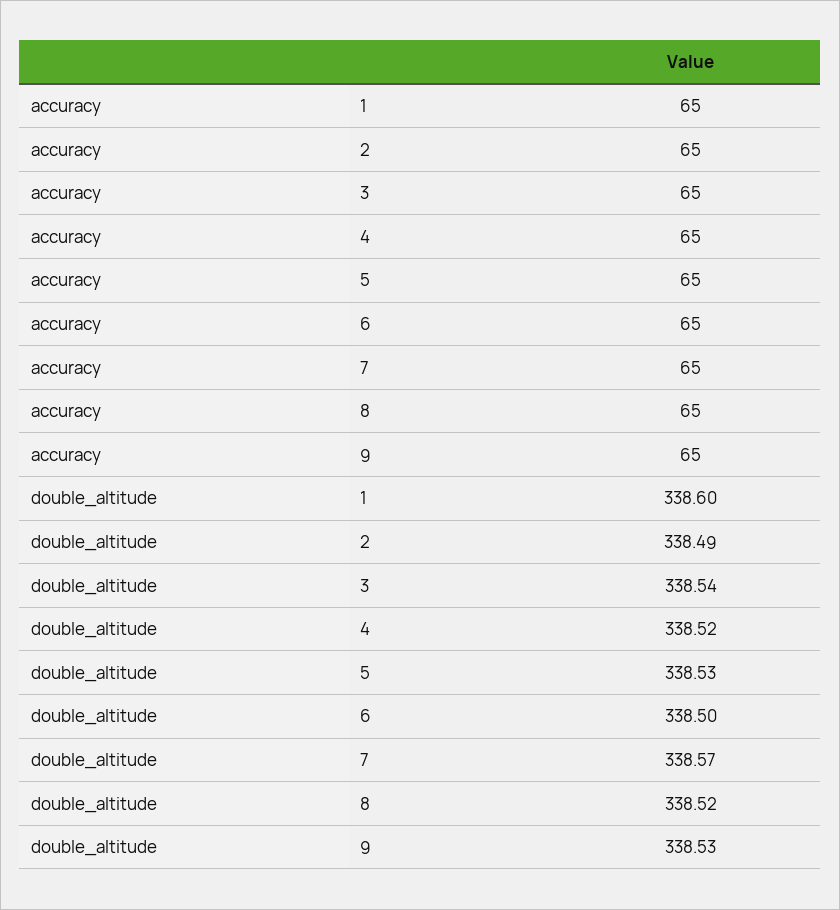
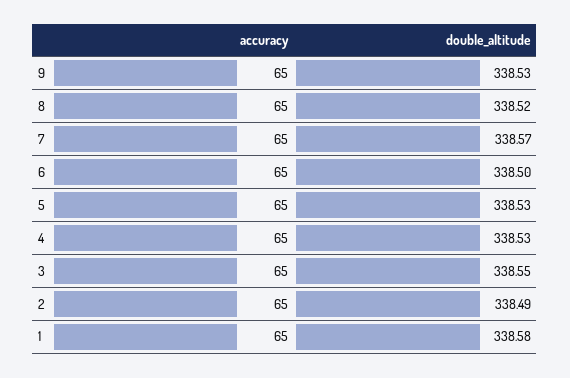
double_altitude, 1: 338.6 -> 338.58
double_altitude, 3: 338.54 -> 338.55
double_altitude, 4: 338.52 -> 338.53

